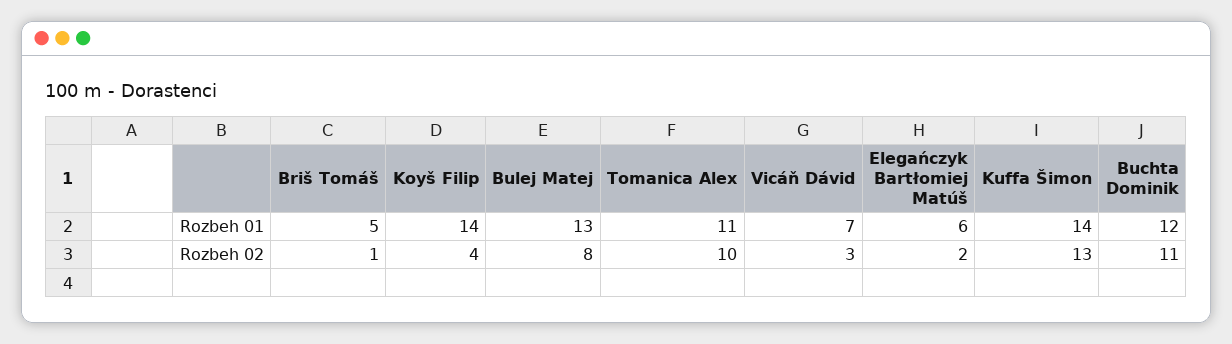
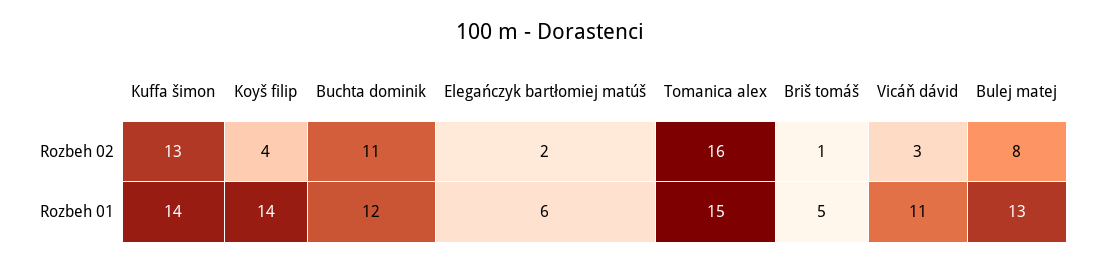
Tomanica Alex, Rozbeh 01: 11 -> 15
Vicáň Dávid, Rozbeh 01: 7 -> 11
Tomanica Alex, Rozbeh 02: 10 -> 16

